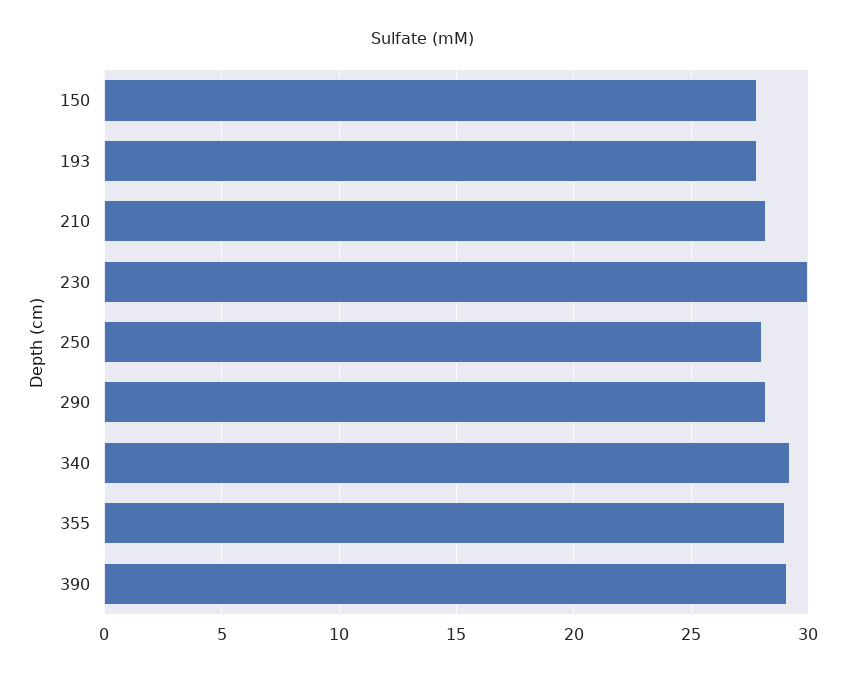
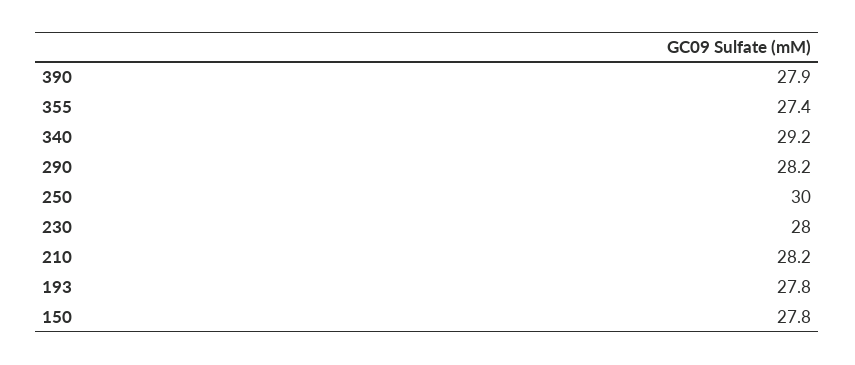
230: 30 -> 28
250: 28 -> 30
355: 29 -> 27.4
390: 29 -> 27.9

